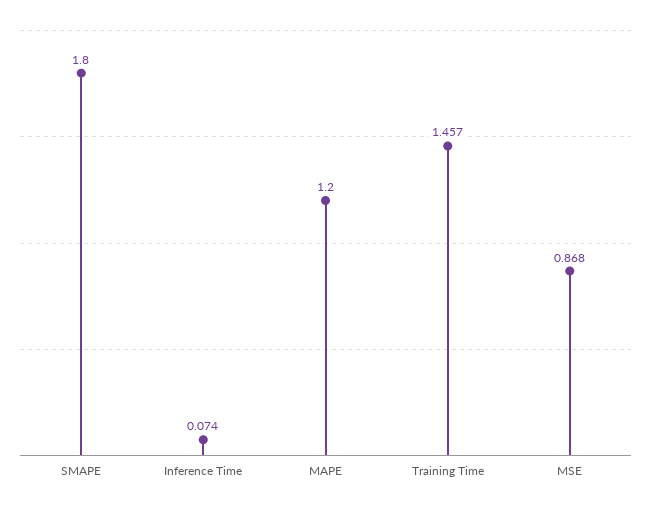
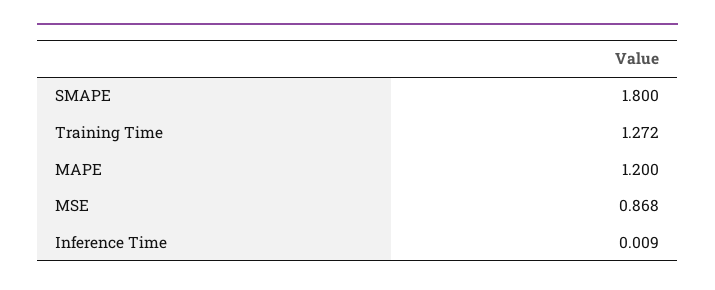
Inference Time: 0.074 -> 0.009
Training Time: 1.457 -> 1.272

